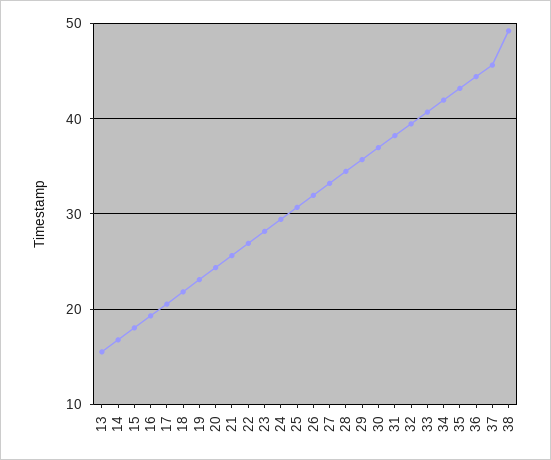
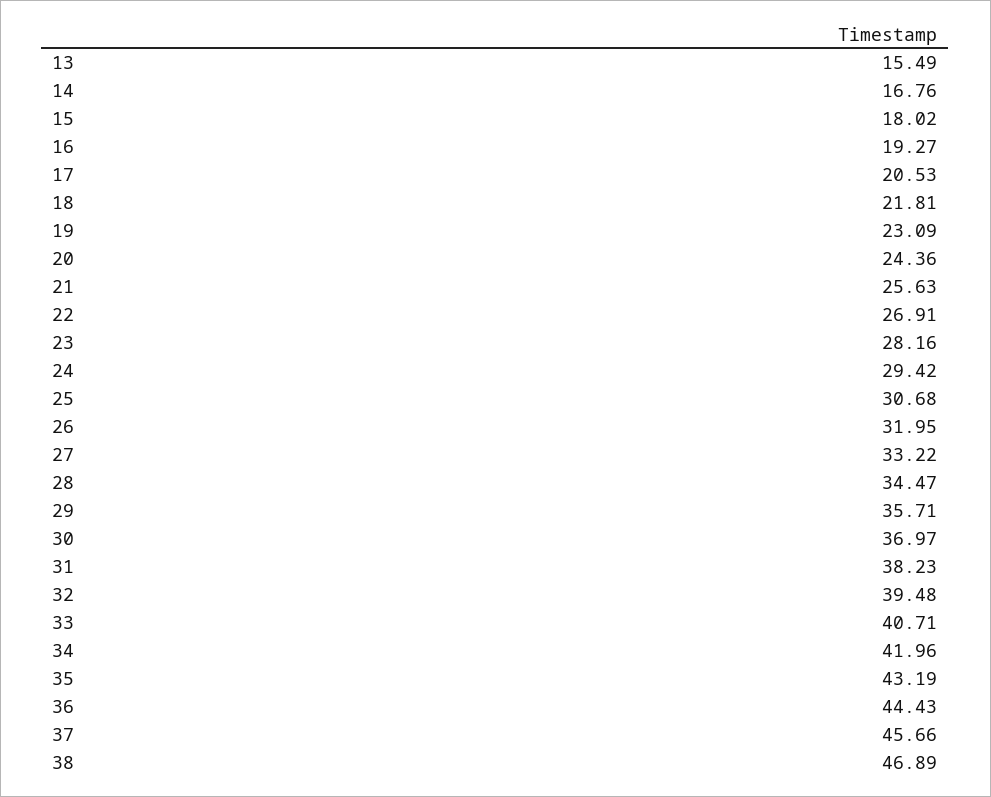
38: 49 -> 46.89

